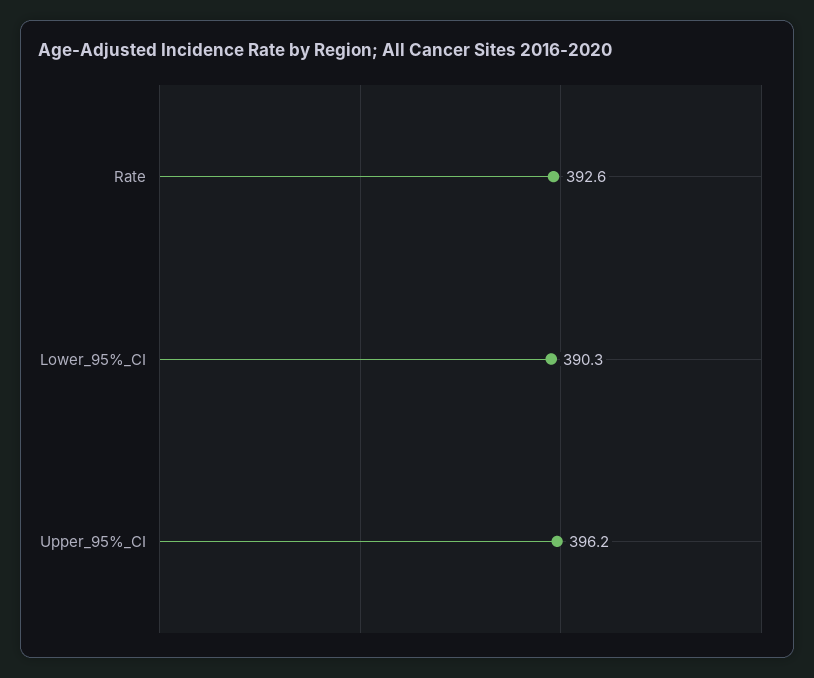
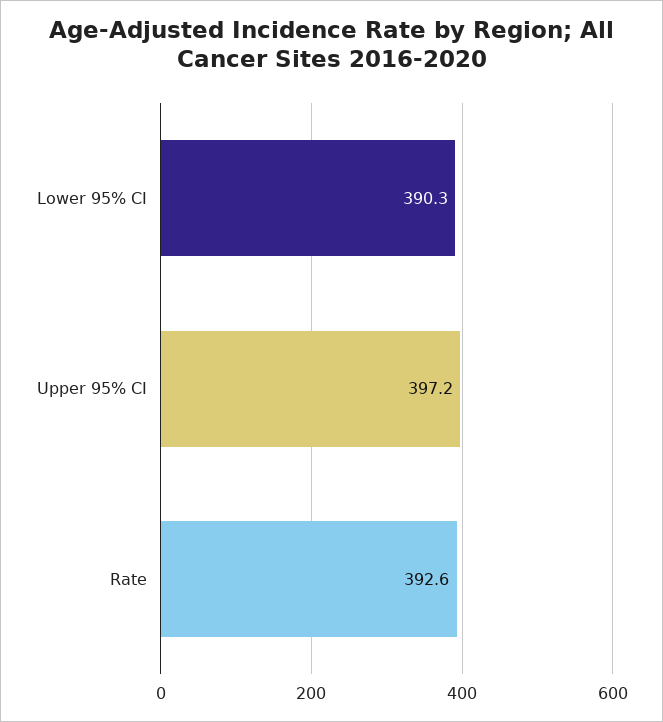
Upper_95%_CI: 396.2 -> 397.2

